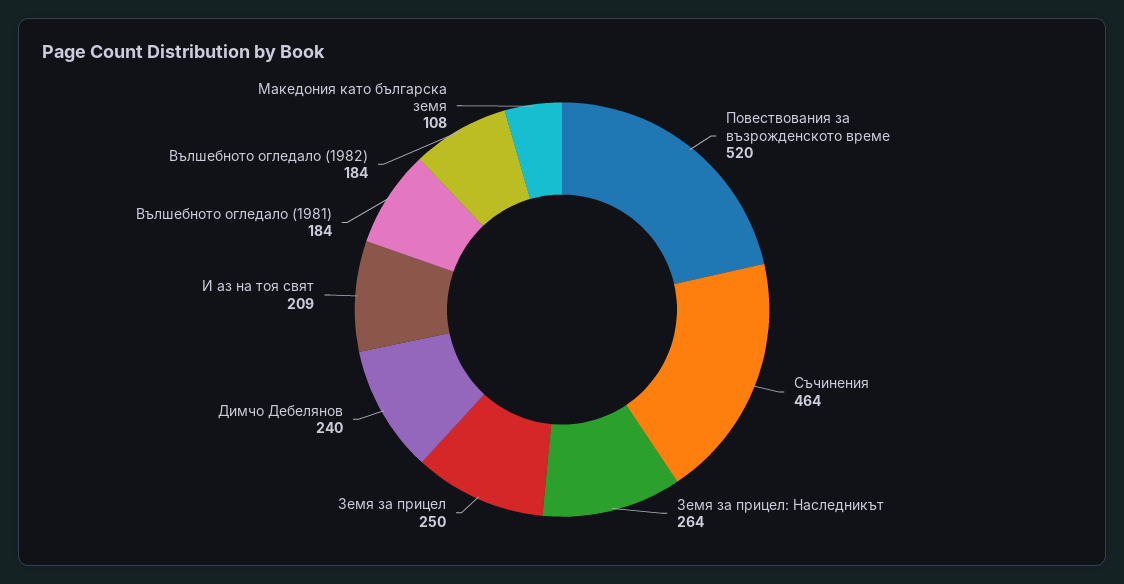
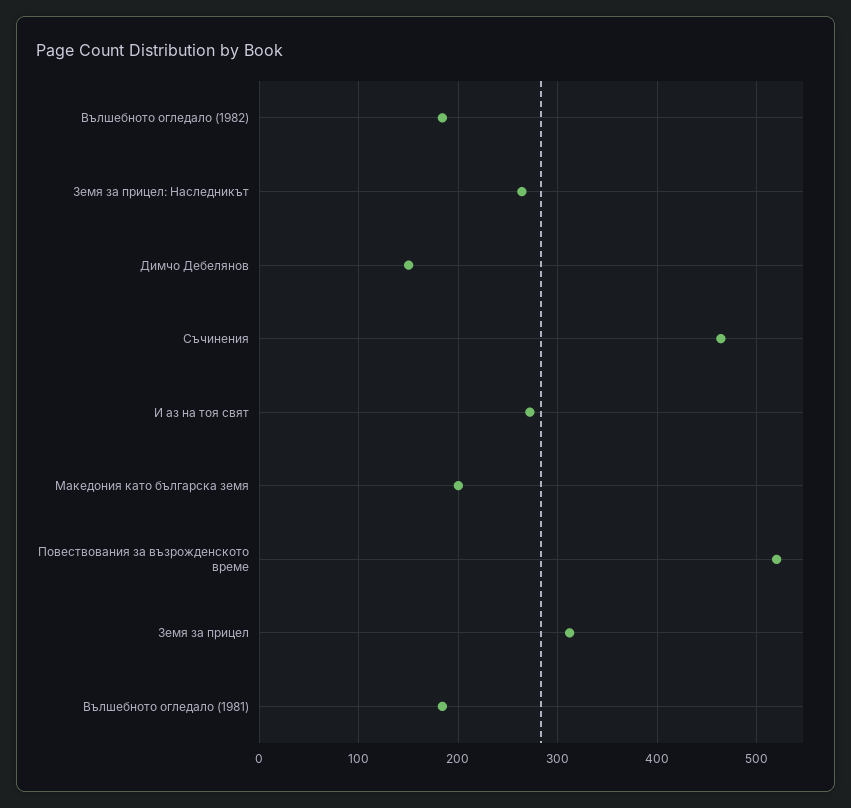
Земя за прицел: 250 -> 310
Димчо Дебелянов: 240 -> 150
И аз на тоя свят: 209 -> 270
Македония като българска земя: 108 -> 200

